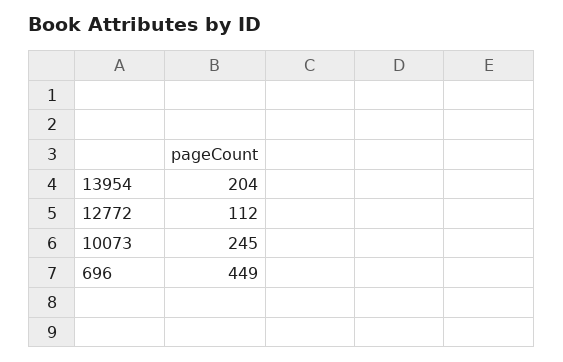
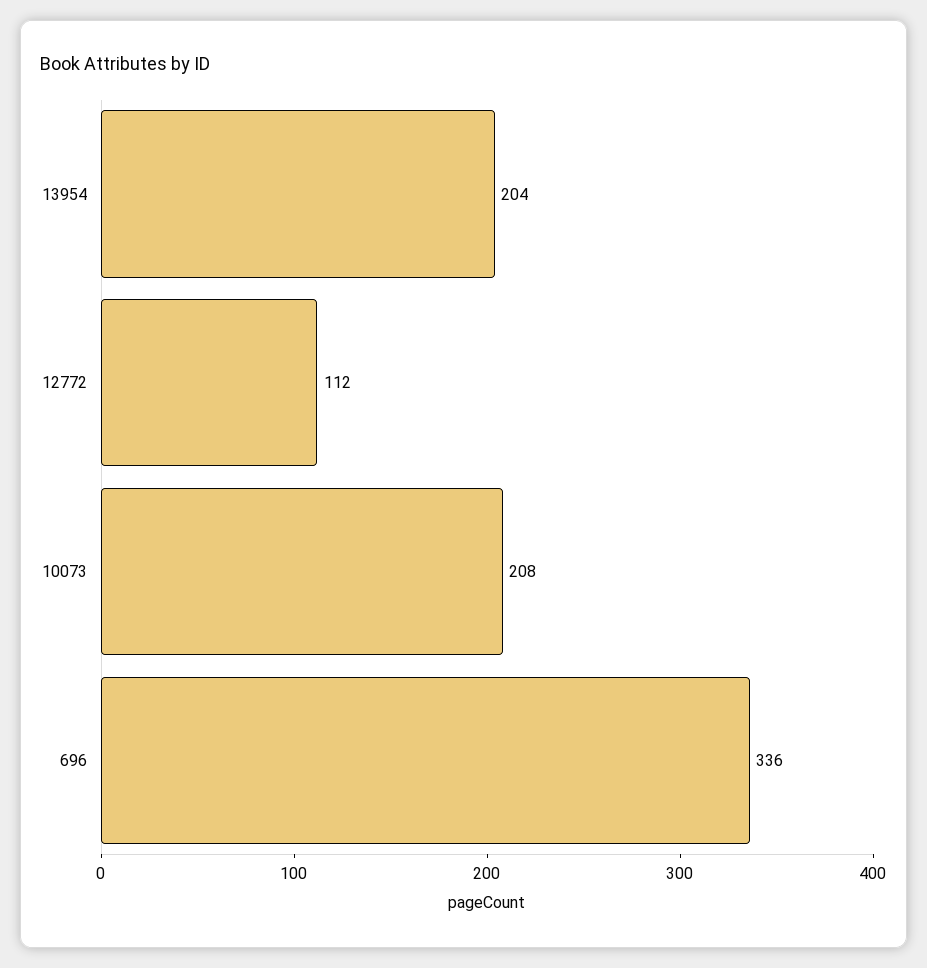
10073: 245 -> 208
696: 449 -> 336

